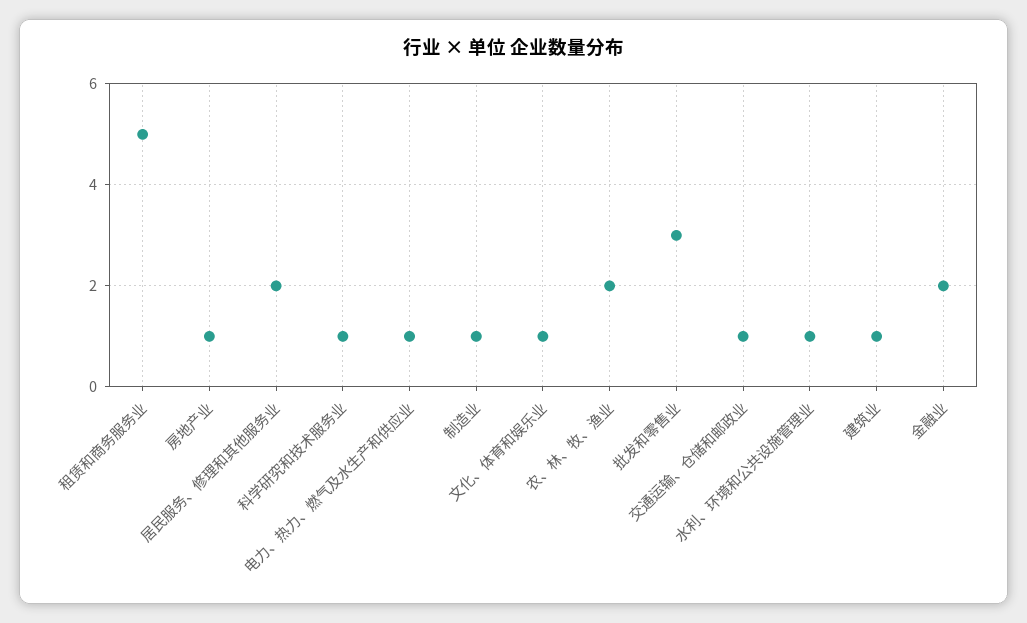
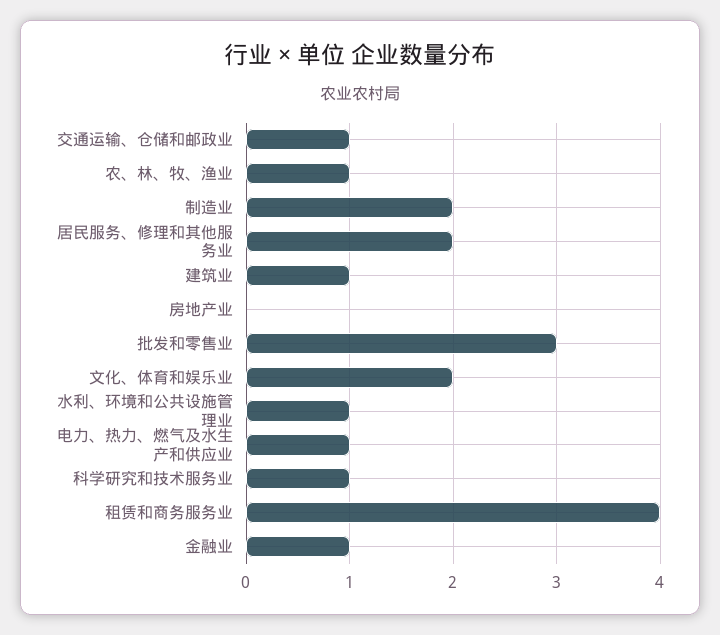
租赁和商务服务业: 5 -> 4
房地产业: 1 -> 0
制造业: 1 -> 2
文化、体育和娱乐业: 1 -> 2
农、林、牧、渔业: 2 -> 1
金融业: 2 -> 1

